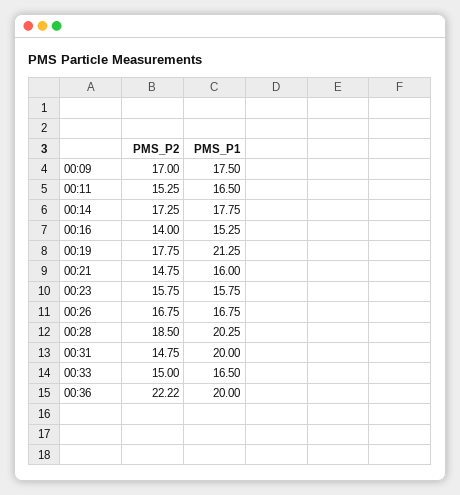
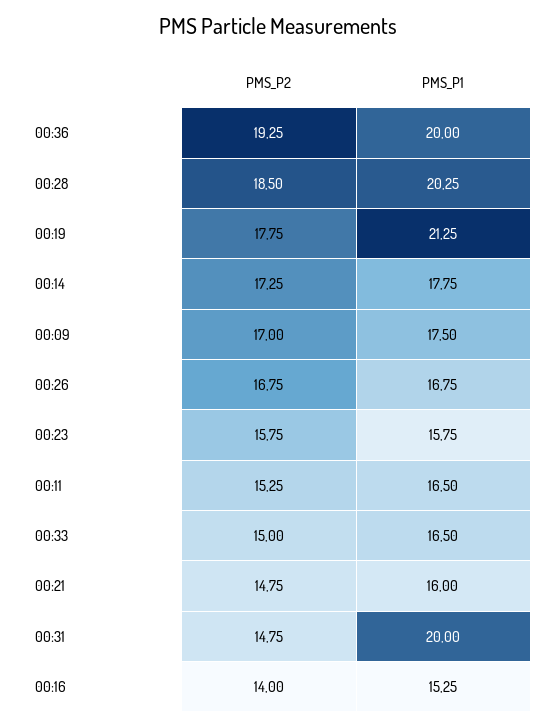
PMS_P2, 00:36: 22.22 -> 19.25

